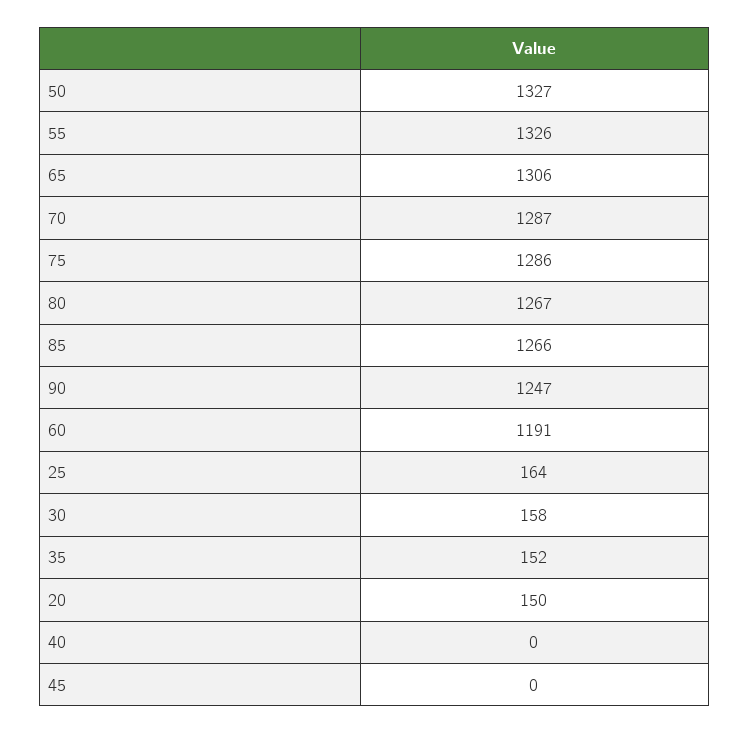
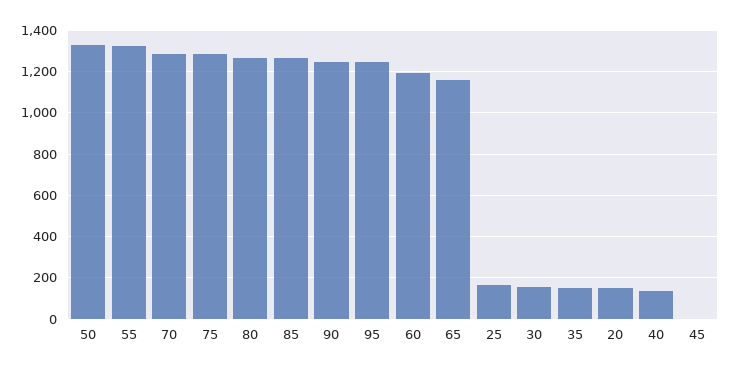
65: 1306 -> 1150
40: 0 -> 150
95: none -> 1250

